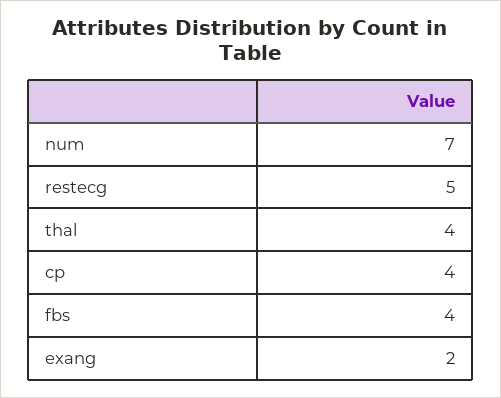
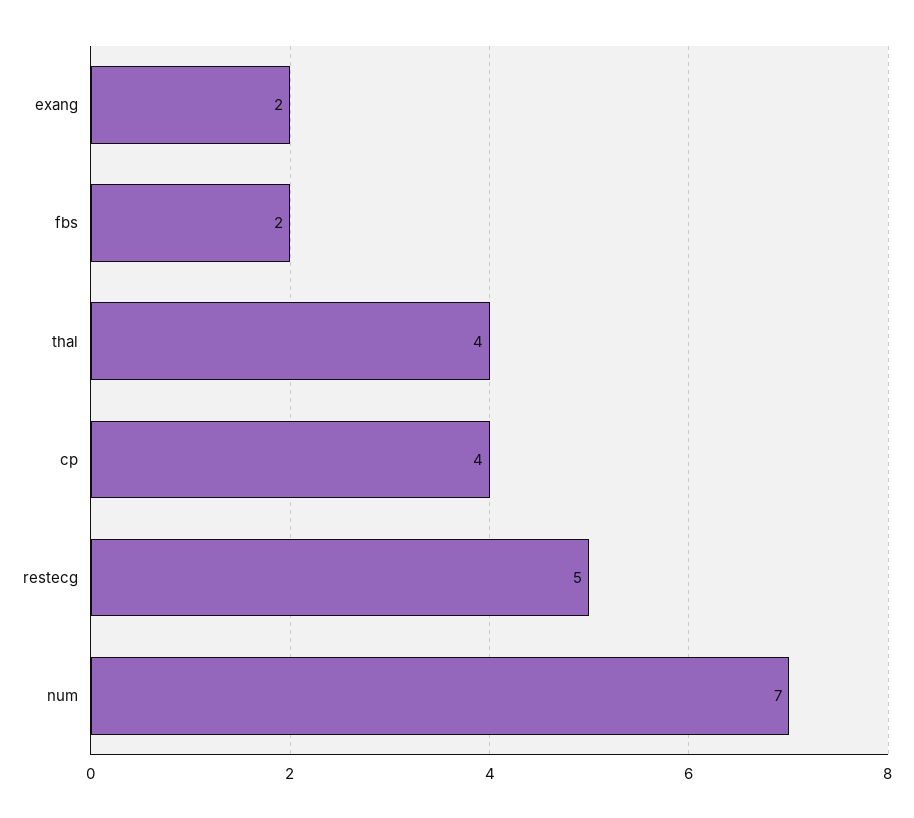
fbs: 4 -> 2

